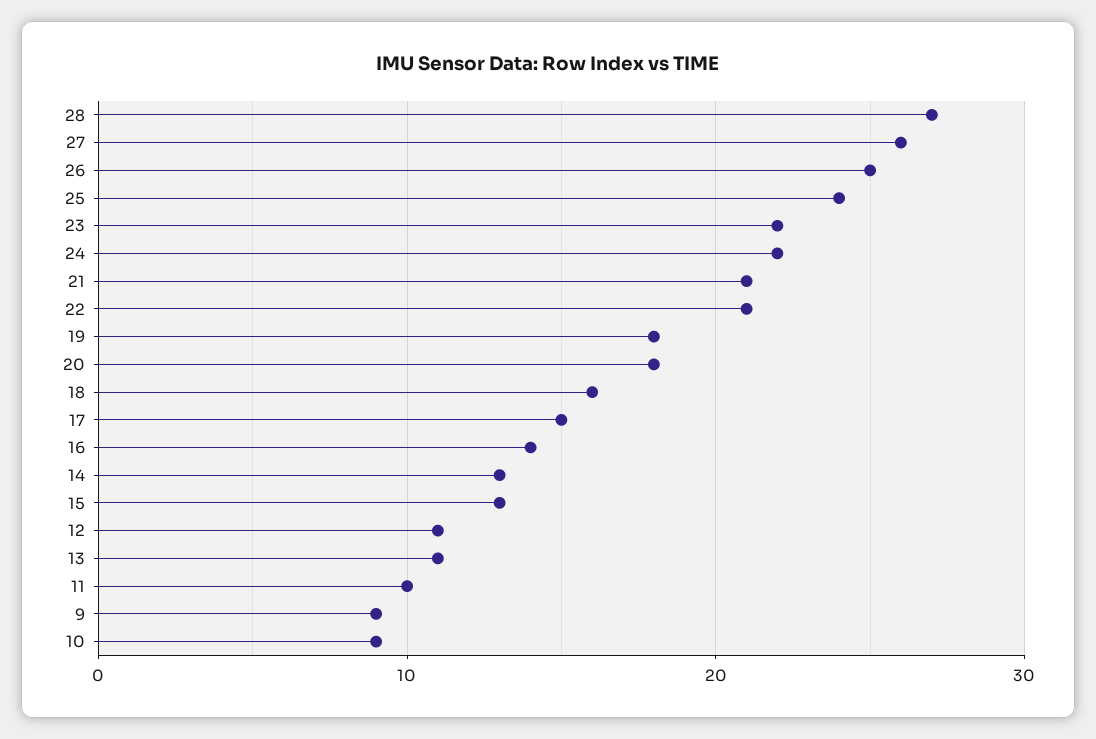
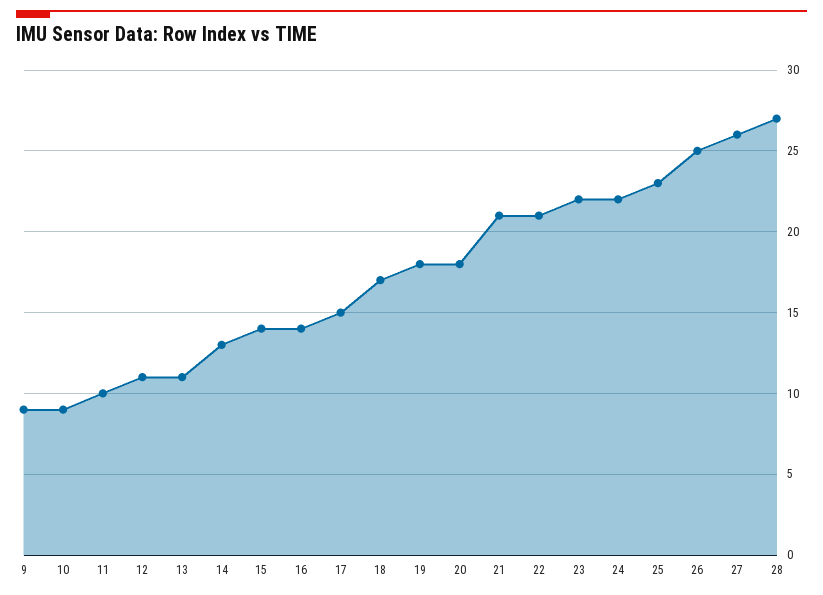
25: 24 -> 23
18: 16 -> 17
15: 13 -> 14

